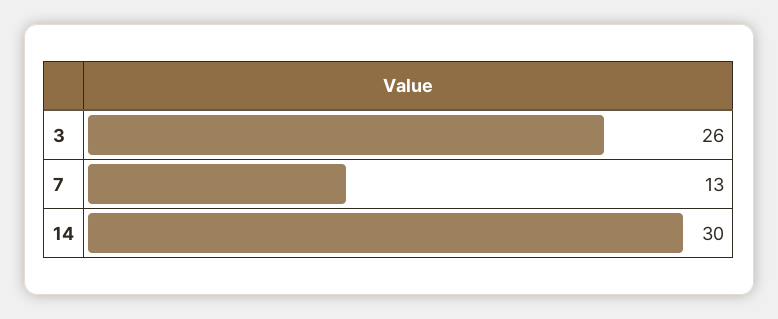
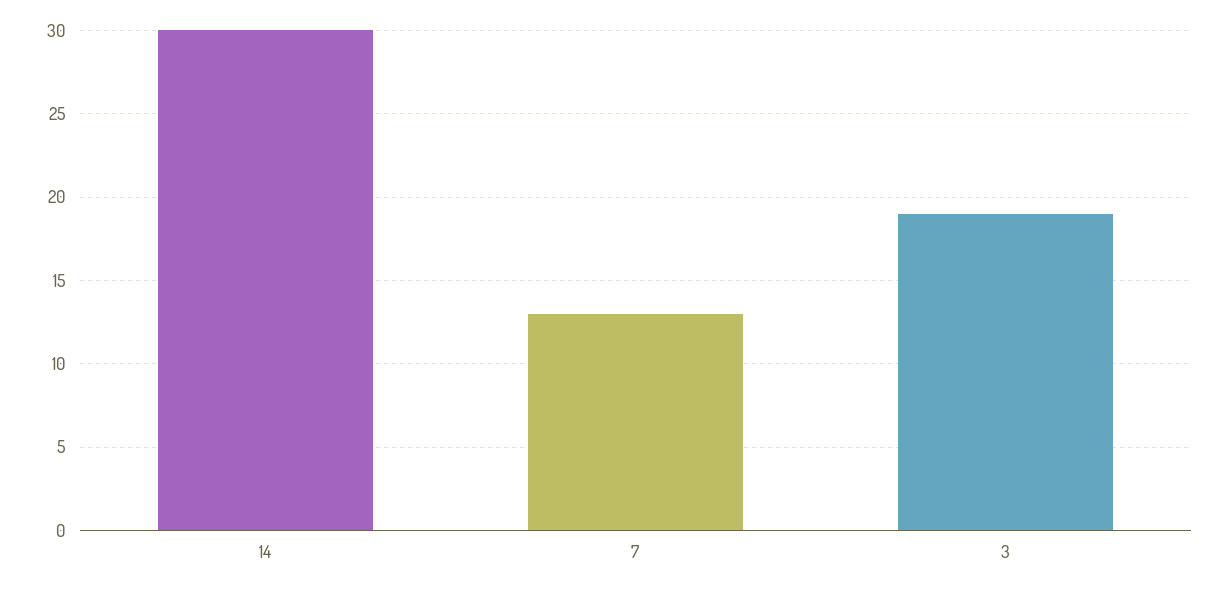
3: 26 -> 19

